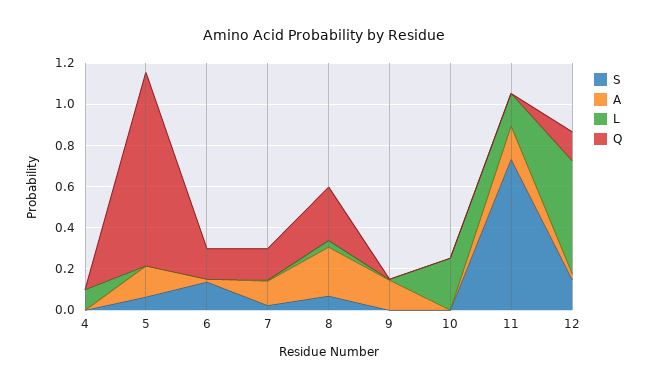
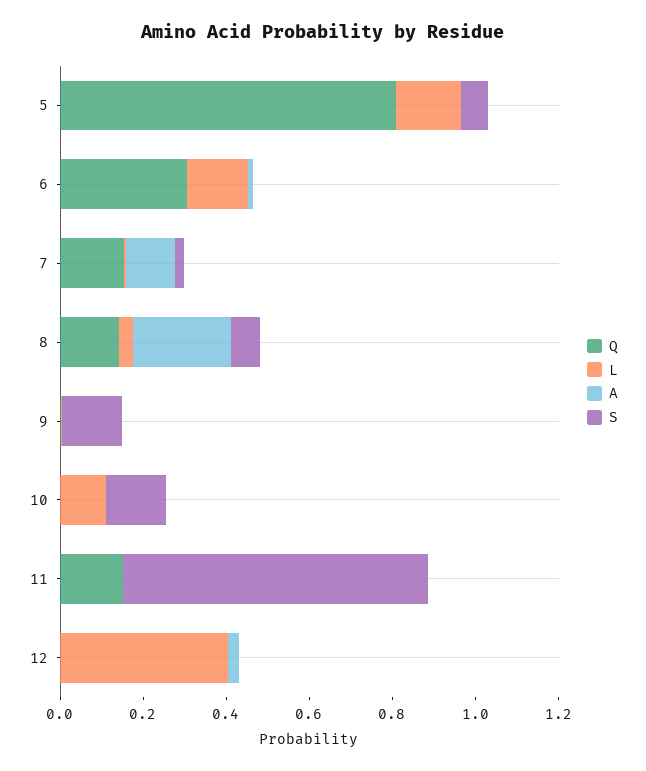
S, 4: 0 -> none
A, 4: 0 -> none
L, 4: 0.1 -> none
Q, 4: 0 -> none
A, 5: 0.15 -> 0
L, 5: 0 -> 0.15
Q, 5: 0.95 -> 0.8
S, 6: 0.15 -> 0
L, 6: 0 -> 0.15
Q, 6: 0.15 -> 0.3
Q, 8: 0.25 -> 0.15
S, 9: 0 -> 0.15
A, 9: 0.15 -> 0
S, 10: 0 -> 0.15
L, 10: 0.25 -> 0.1
A, 11: 0.15 -> 0
L, 11: 0.15 -> 0
Q, 11: 0 -> 0.15
S, 12: 0.15 -> 0
L, 12: 0.55 -> 0.4
Q, 12: 0.15 -> 0

